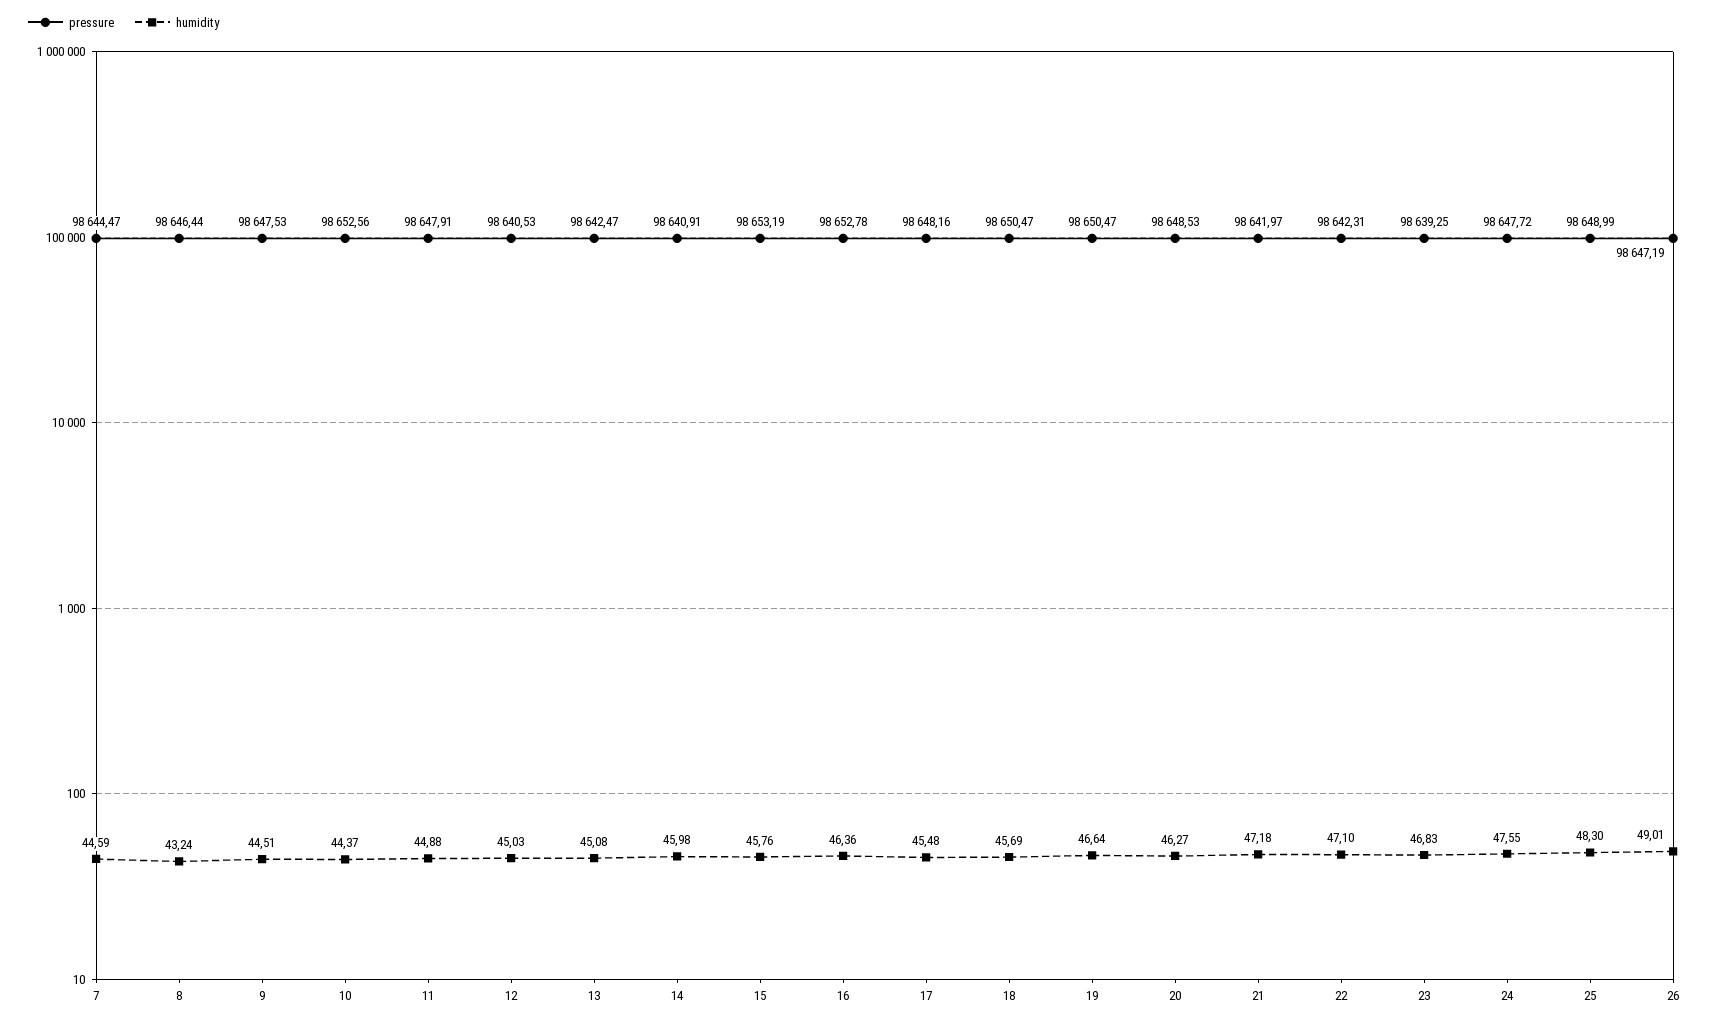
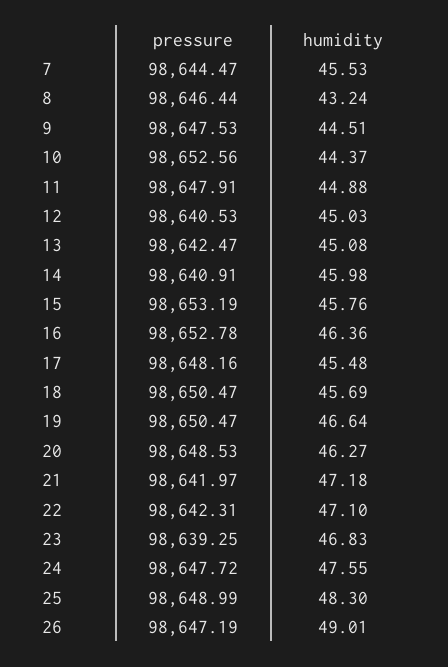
humidity, 7: 44.59 -> 45.53

